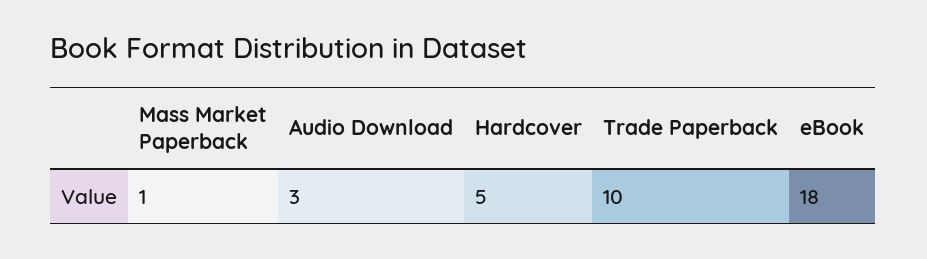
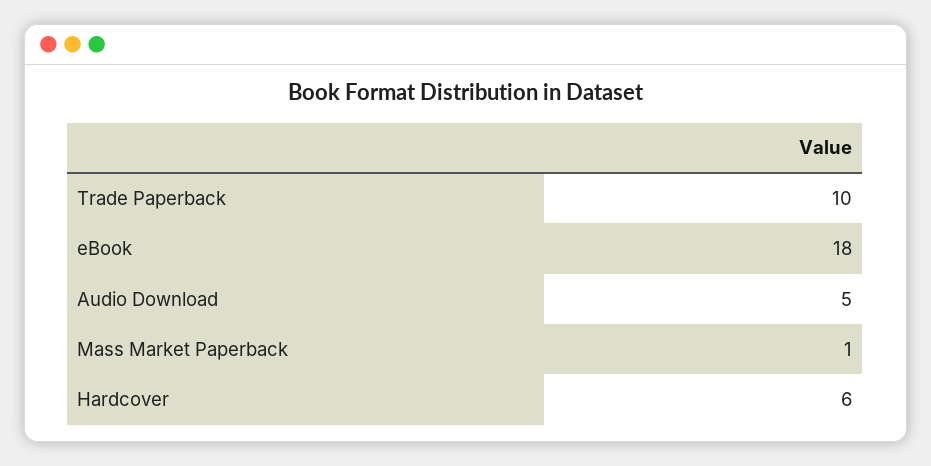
Audio Download: 3 -> 5
Hardcover: 5 -> 6

